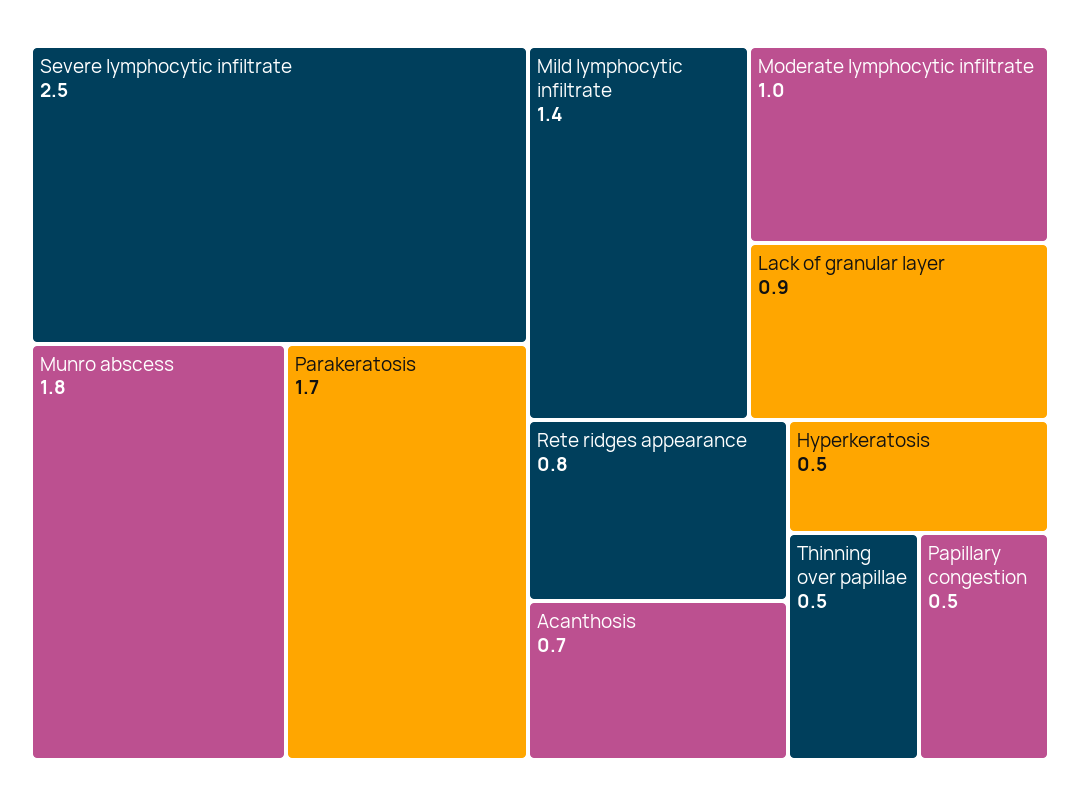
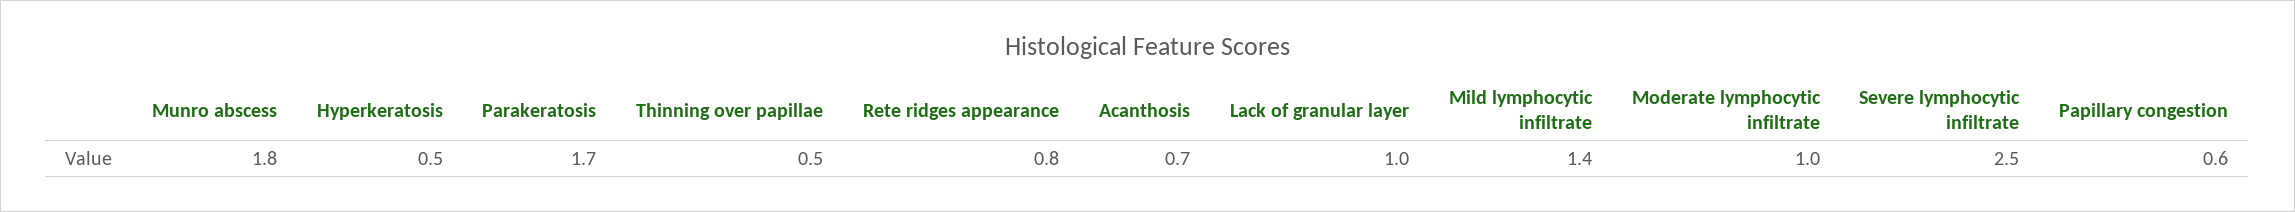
Lack of granular layer: 0.9 -> 1
Papillary congestion: 0.5 -> 0.6

